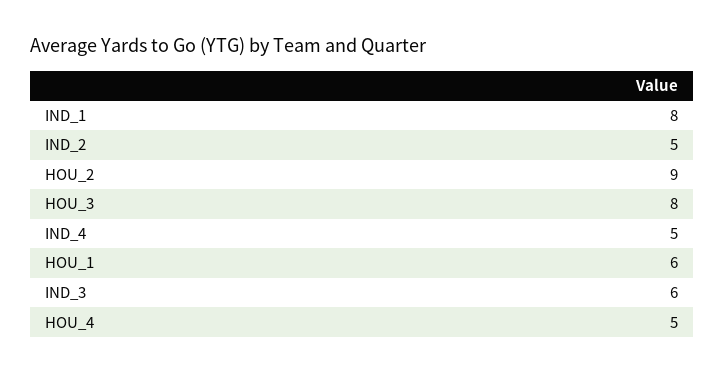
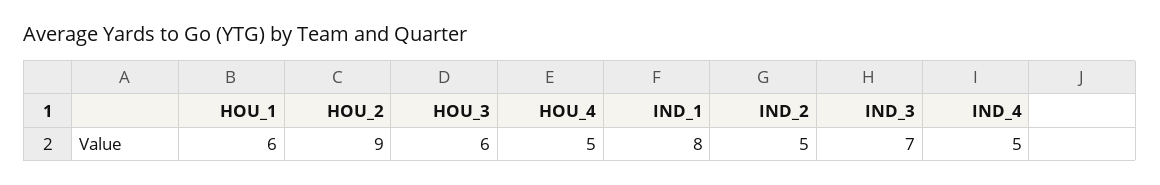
HOU_3: 8 -> 6
IND_3: 6 -> 7

